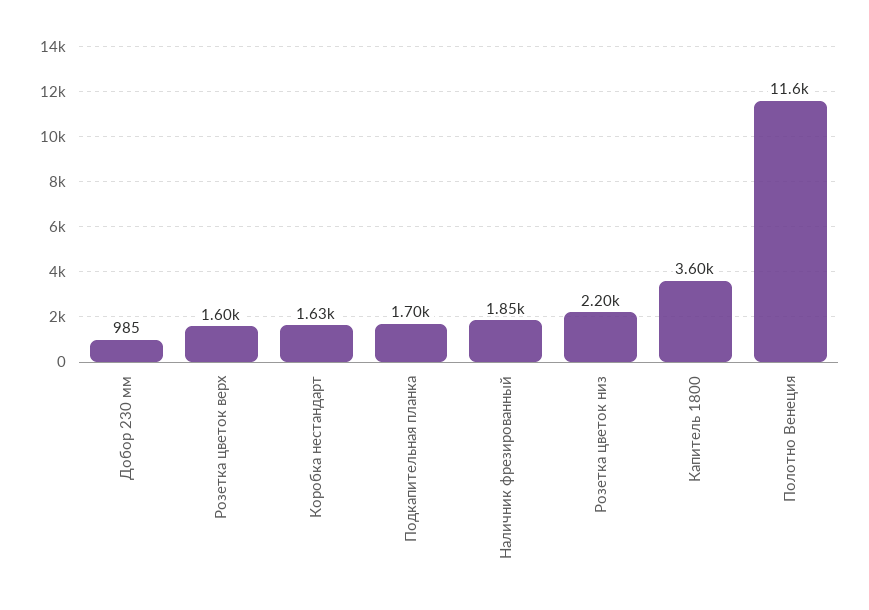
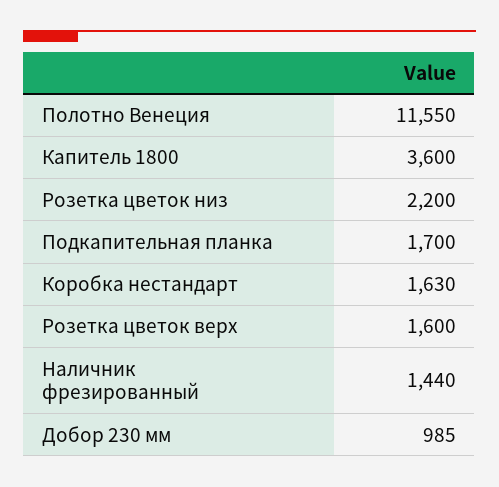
Наличник фрезированный: 1850 -> 1440

